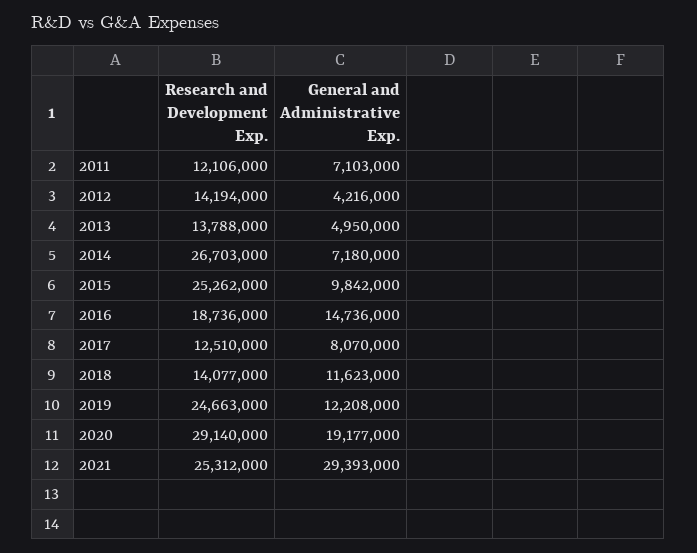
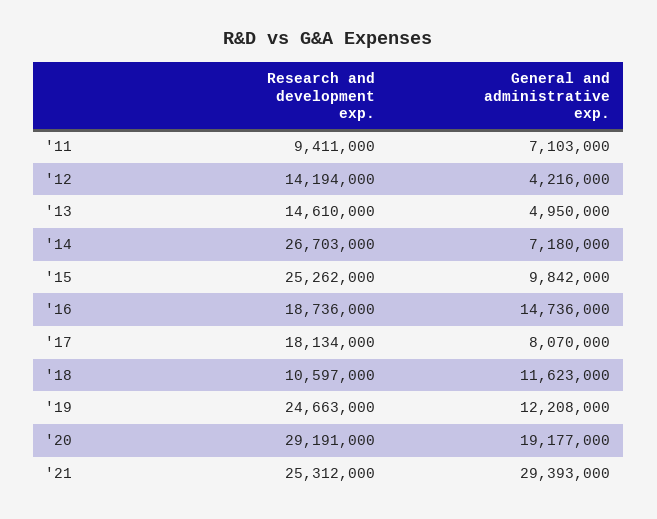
Research and Development Exp., 2011: 12106000 -> 9411000
Research and Development Exp., 2013: 13788000 -> 14610000
Research and Development Exp., 2017: 12510000 -> 18134000
Research and Development Exp., 2018: 14077000 -> 10597000
Research and Development Exp., 2020: 29140000 -> 29191000

